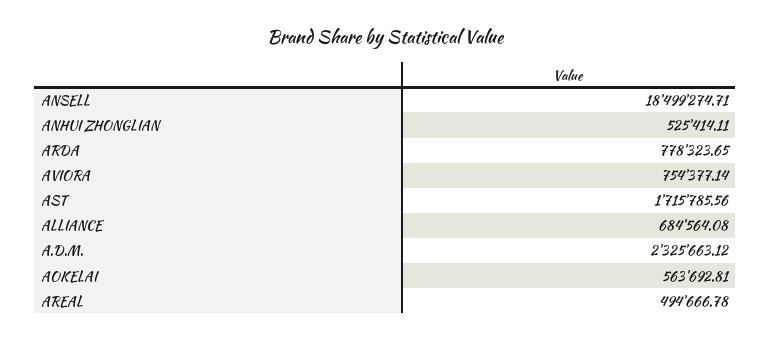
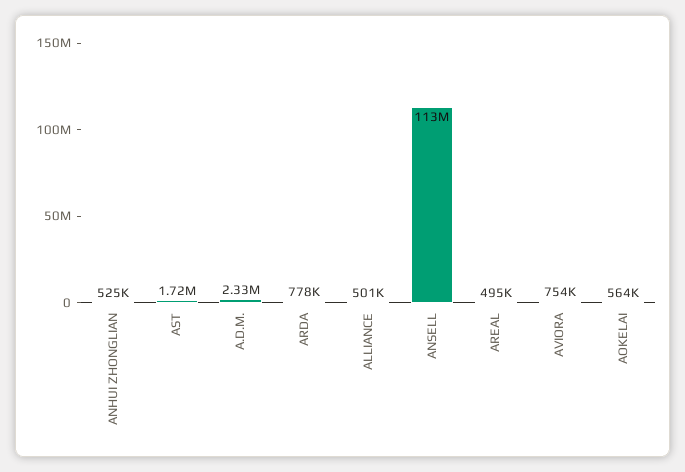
ANSELL: 18499274.71 -> 113000000
ALLIANCE: 684564.08 -> 501000

